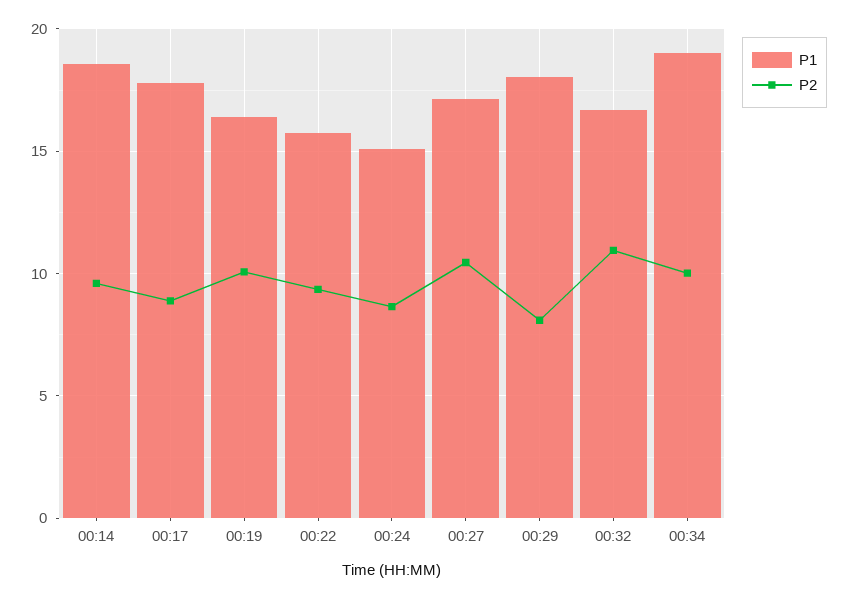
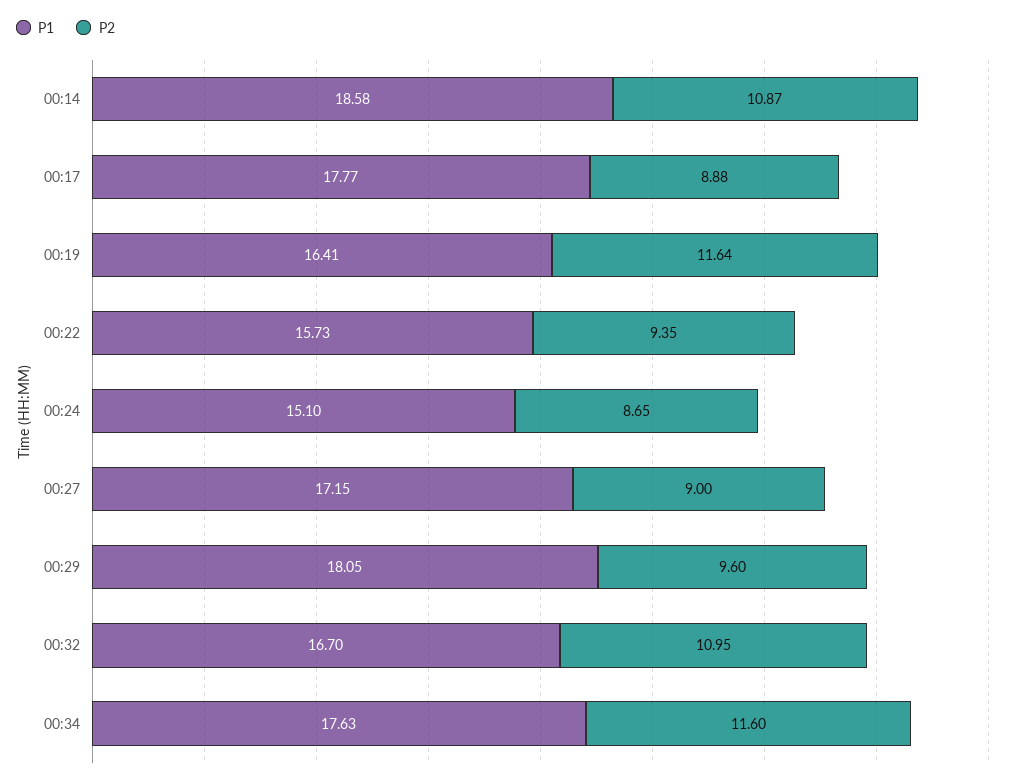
P2, 00:14: 9.5 -> 10.87
P2, 00:19: 10 -> 11.64
P2, 00:27: 10.5 -> 9
P2, 00:29: 8 -> 9.6
P1, 00:34: 19 -> 17.63
P2, 00:34: 10 -> 11.6

